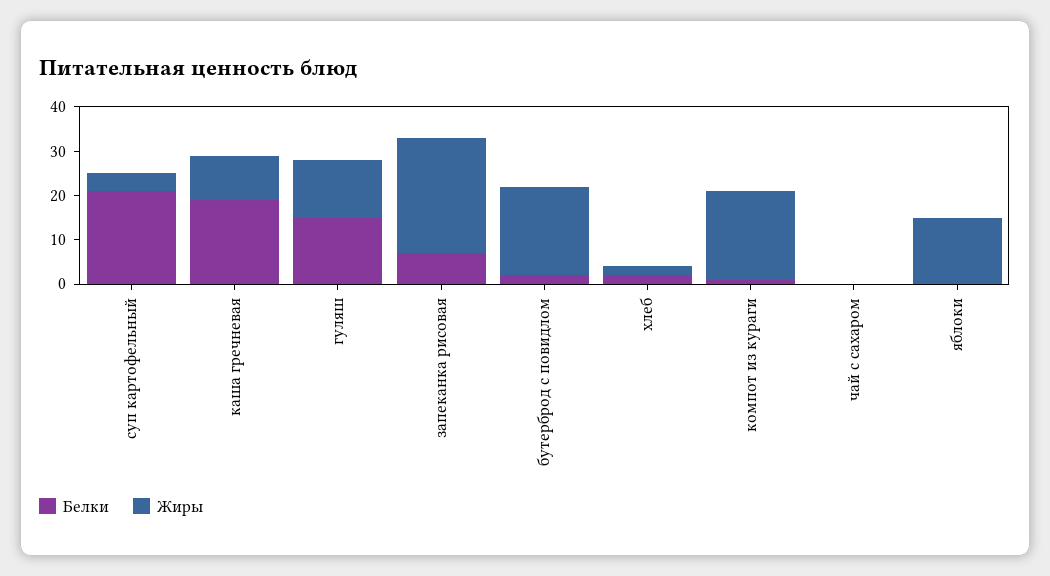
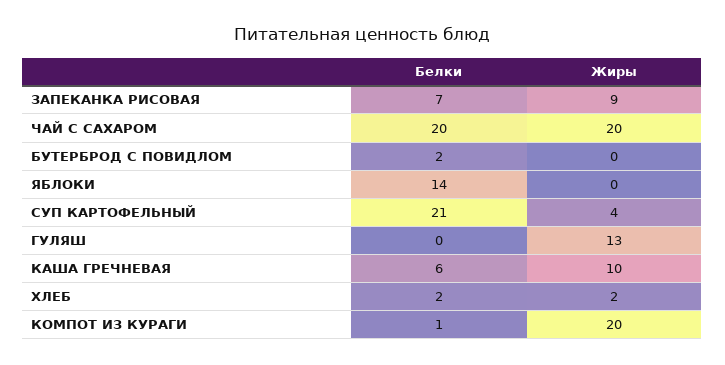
Белки, каша гречневая: 20 -> 6
Белки, гуляш: 15 -> 0
Жиры, запеканка рисовая: 25 -> 9
Жиры, бутерброд с повидлом: 20 -> 0
Белки, чай с сахаром: 0 -> 20
Жиры, чай с сахаром: 0 -> 20
Белки, яблоки: 0 -> 14
Жиры, яблоки: 15 -> 0

